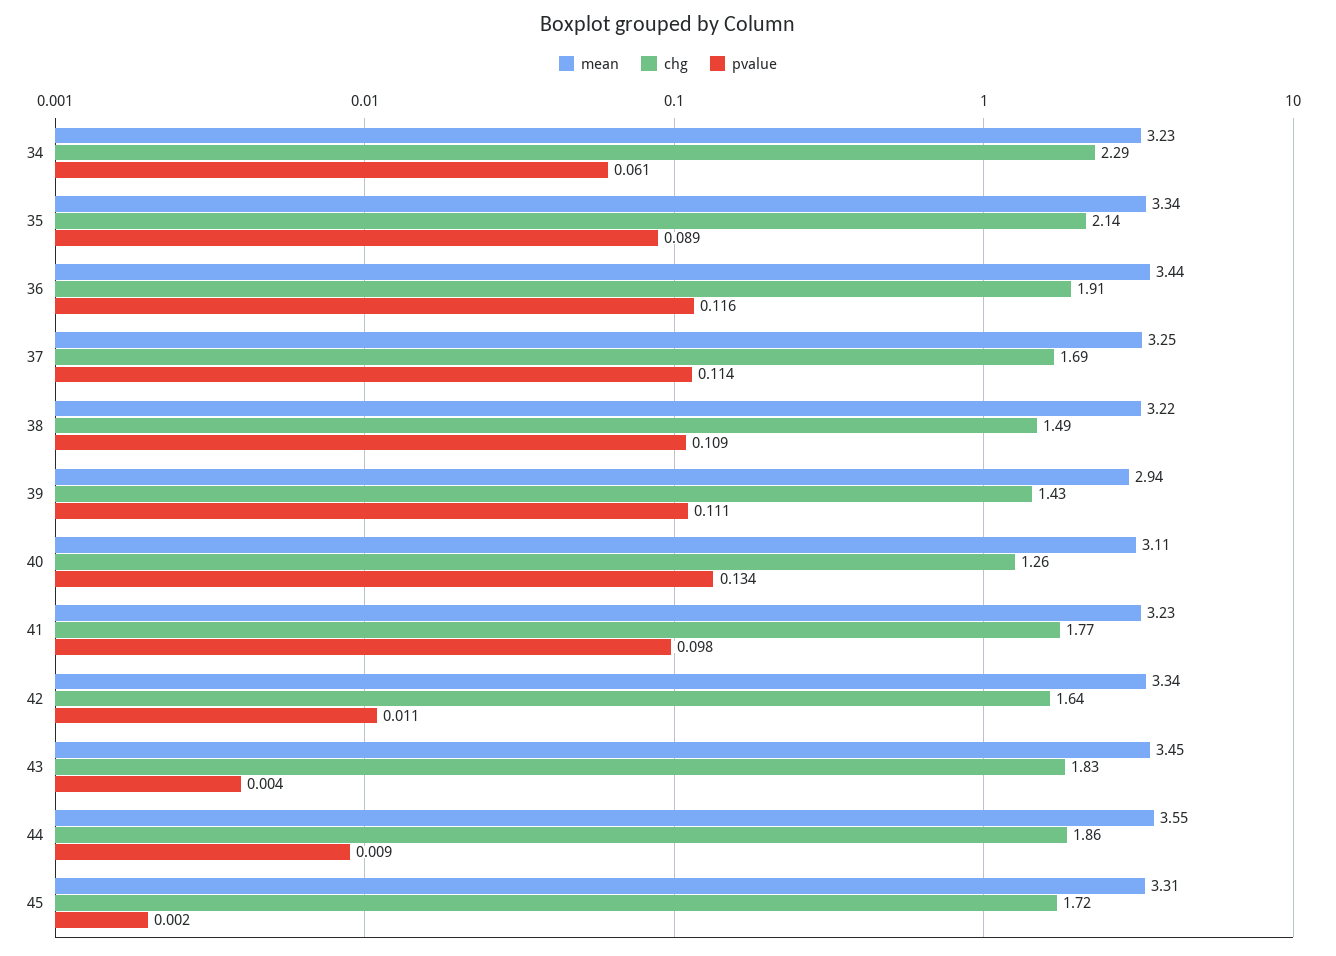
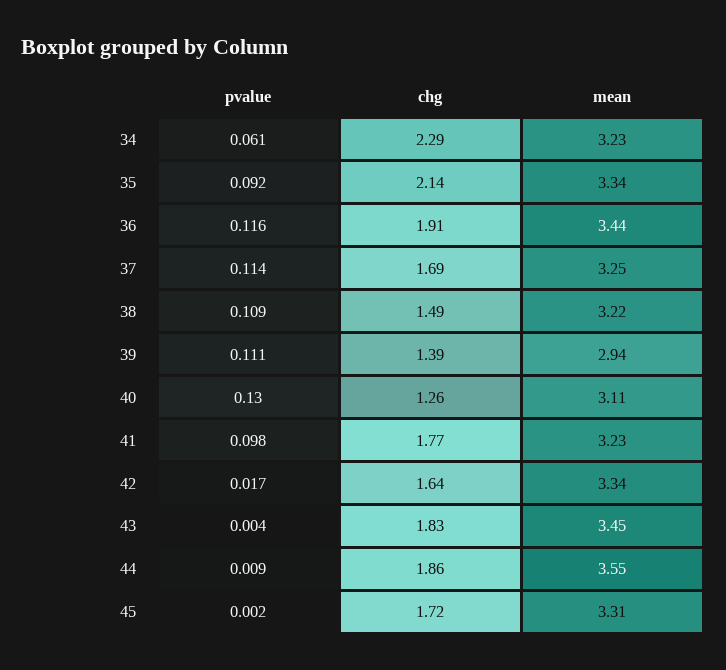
pvalue, 35: 0.089 -> 0.092
chg, 39: 1.43 -> 1.39
pvalue, 40: 0.134 -> 0.13
pvalue, 42: 0.011 -> 0.017

